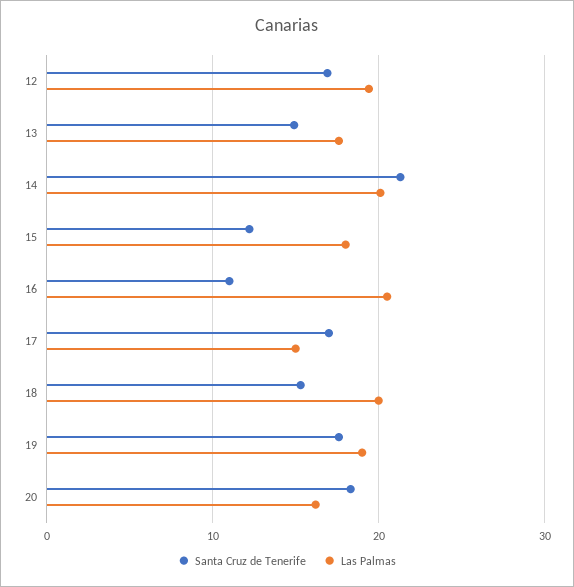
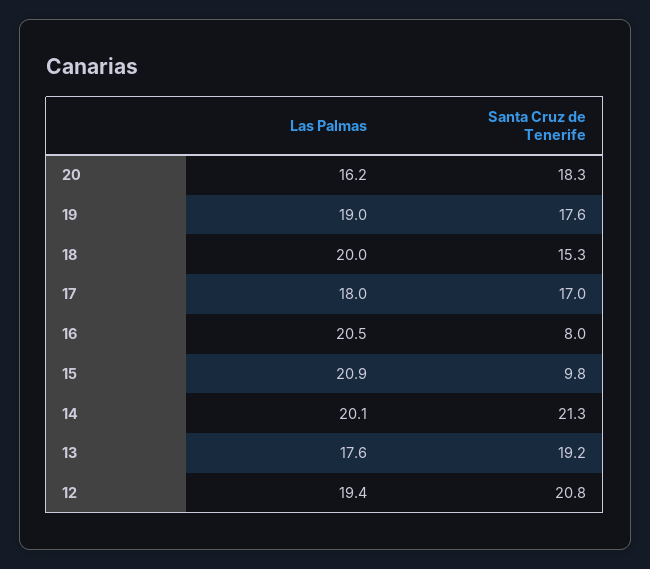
Santa Cruz de Tenerife, 12: 17 -> 20.8
Santa Cruz de Tenerife, 13: 15 -> 19.2
Santa Cruz de Tenerife, 15: 12 -> 9.8
Las Palmas, 15: 18 -> 20.9
Santa Cruz de Tenerife, 16: 11 -> 8
Las Palmas, 17: 15 -> 18

